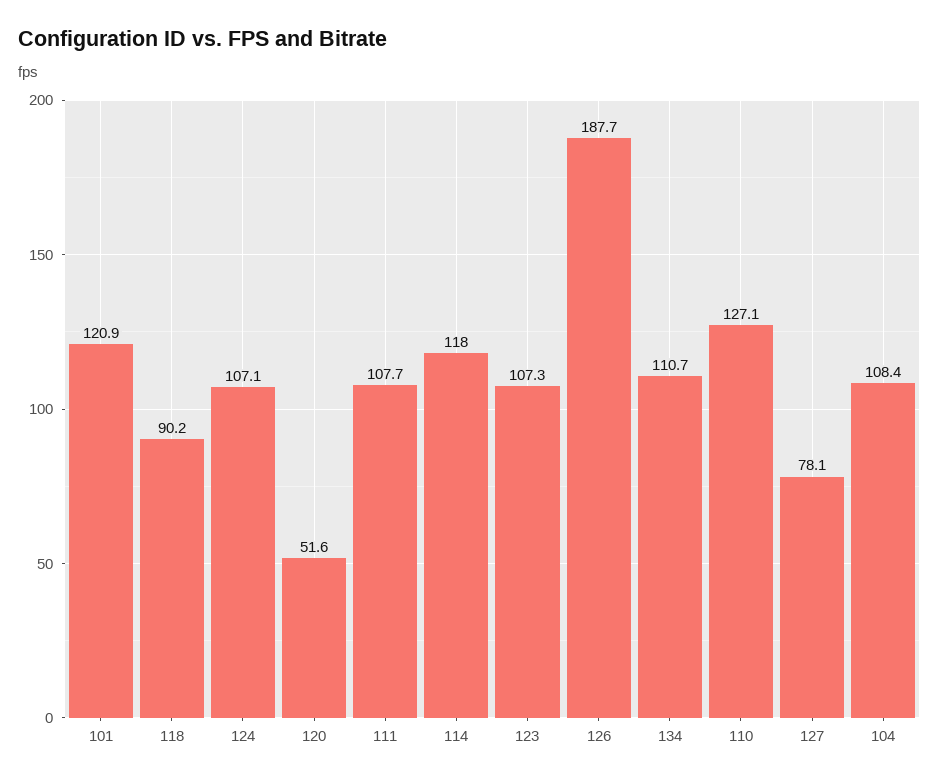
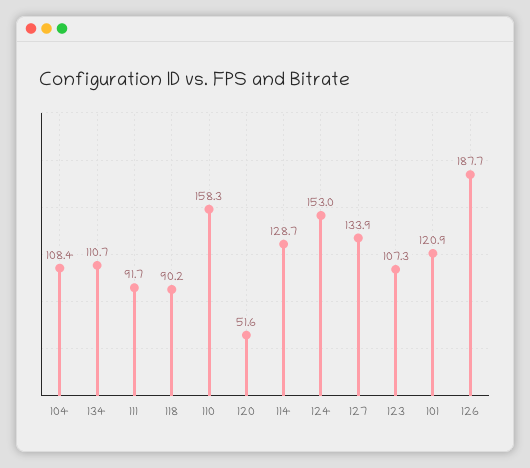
124: 107.1 -> 153
111: 107.7 -> 91.7
114: 118 -> 128.7
110: 127.1 -> 158.3
127: 78.1 -> 133.9

